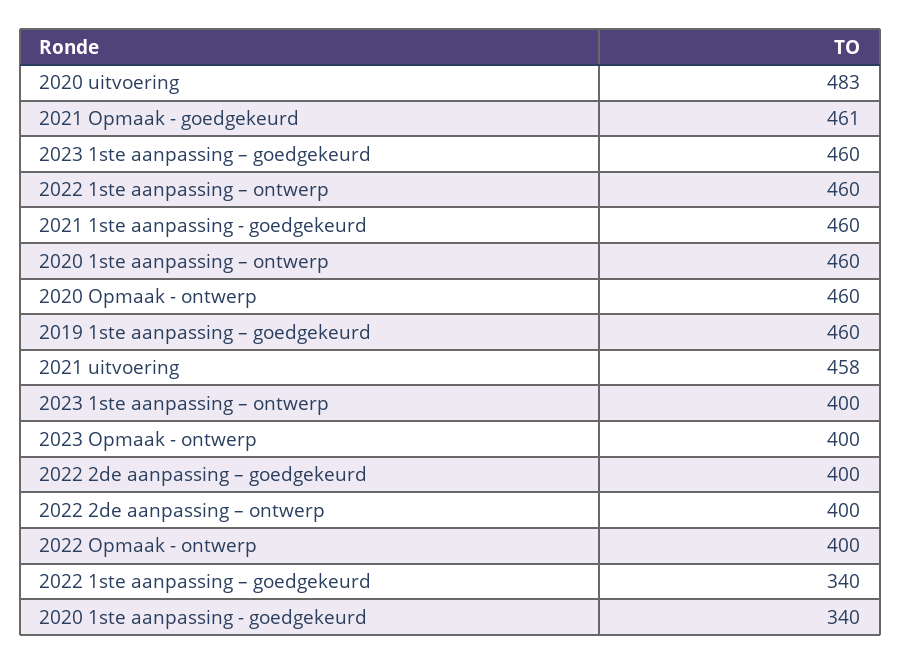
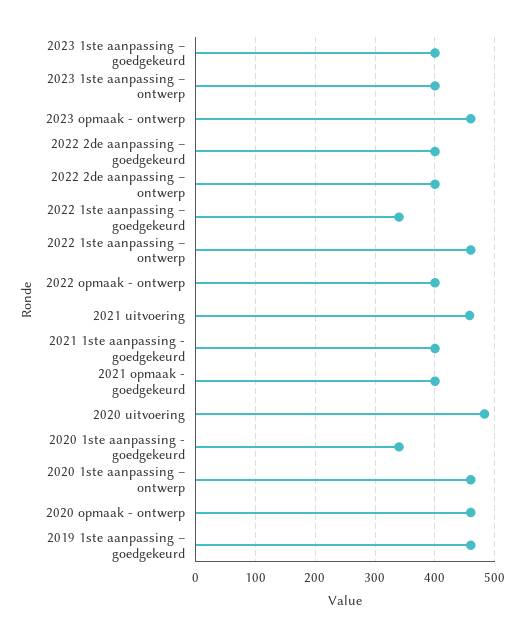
2021 Opmaak - goedgekeurd: 461 -> 400
2023 1ste aanpassing – goedgekeurd: 460 -> 400
2021 1ste aanpassing - goedgekeurd: 460 -> 400
2023 Opmaak - ontwerp: 400 -> 460

